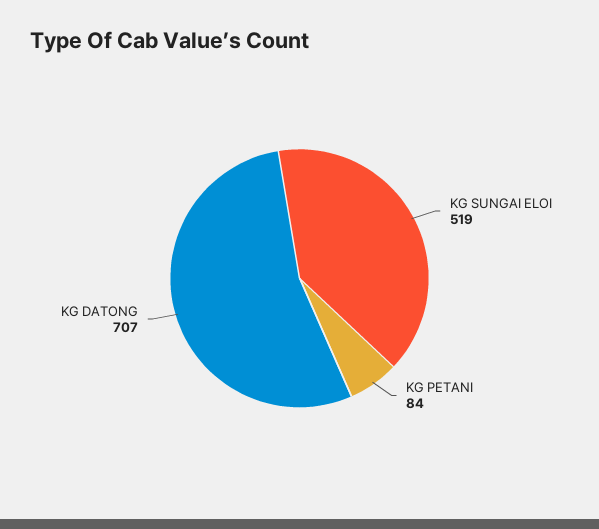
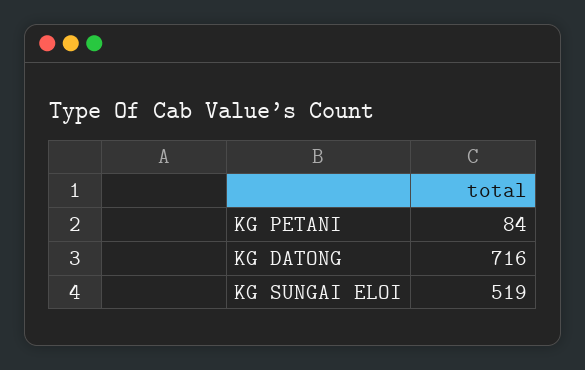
KG DATONG: 707 -> 716

